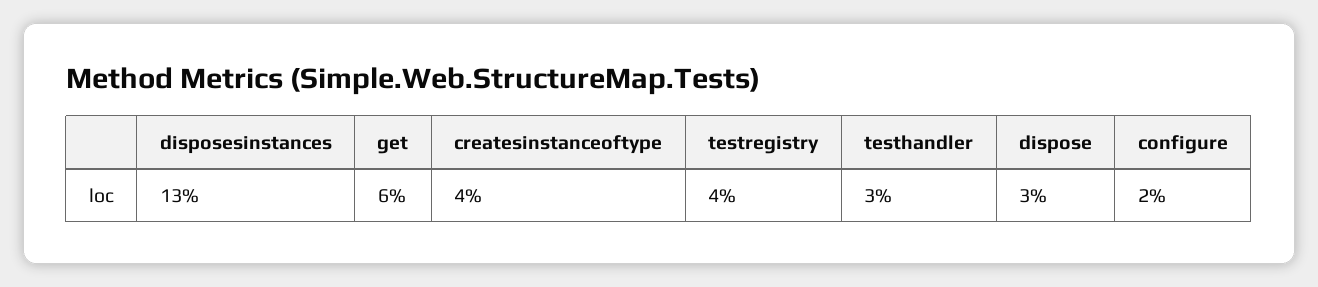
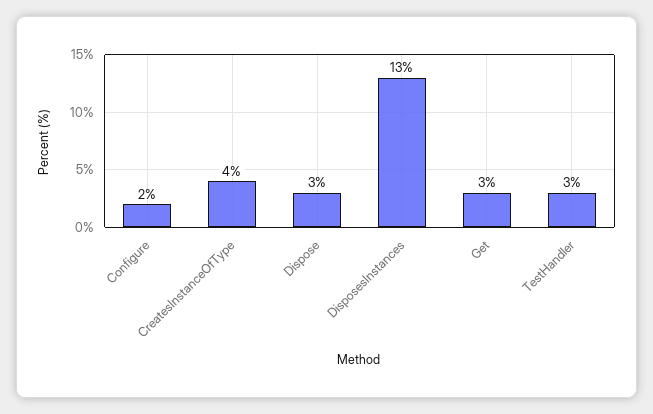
get: 6 -> 3
testregistry: 4 -> none

